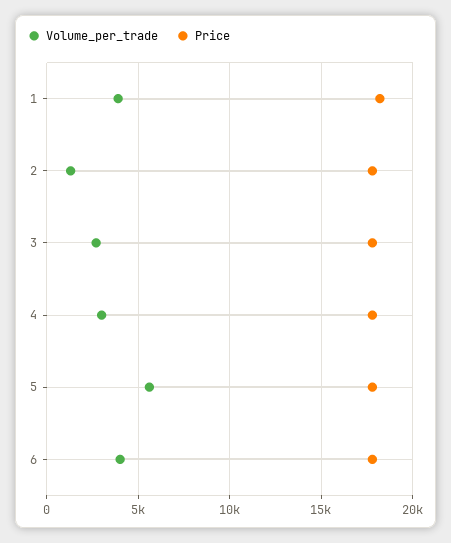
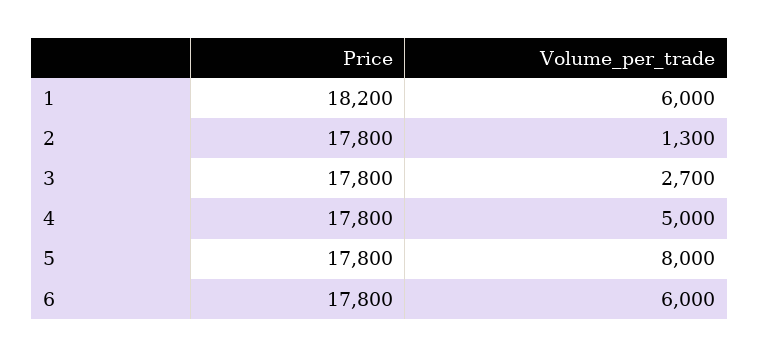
Volume_per_trade, 1: 4000 -> 6000
Volume_per_trade, 4: 3000 -> 5000
Volume_per_trade, 5: 5500 -> 8000
Volume_per_trade, 6: 4000 -> 6000

